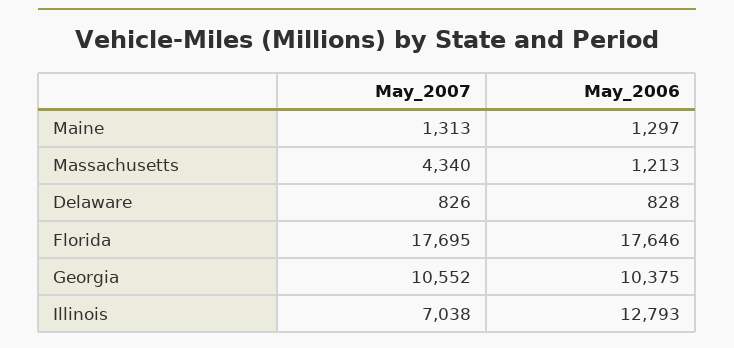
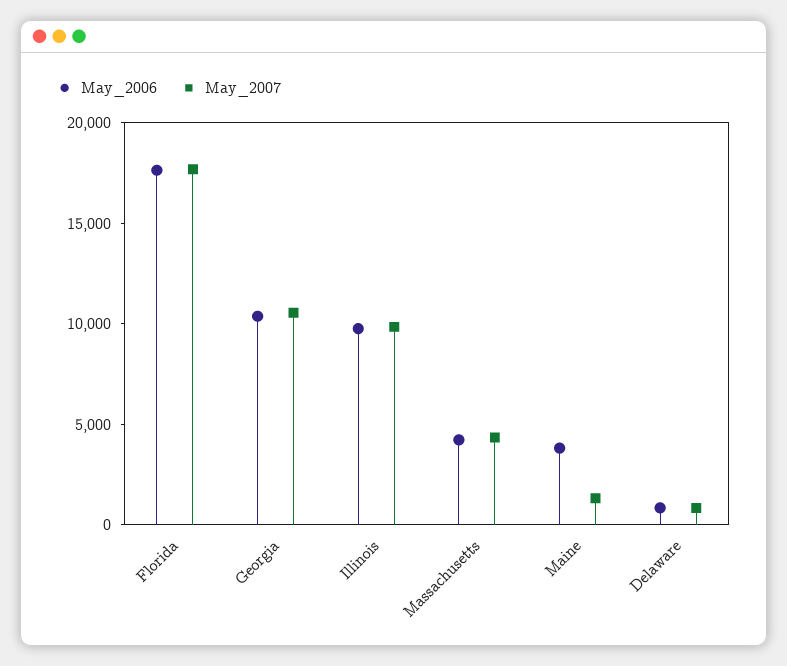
May_2006, Maine: 1297 -> 4000
May_2006, Massachusetts: 1213 -> 4000
May_2007, Illinois: 7038 -> 10000
May_2006, Illinois: 12793 -> 10000

